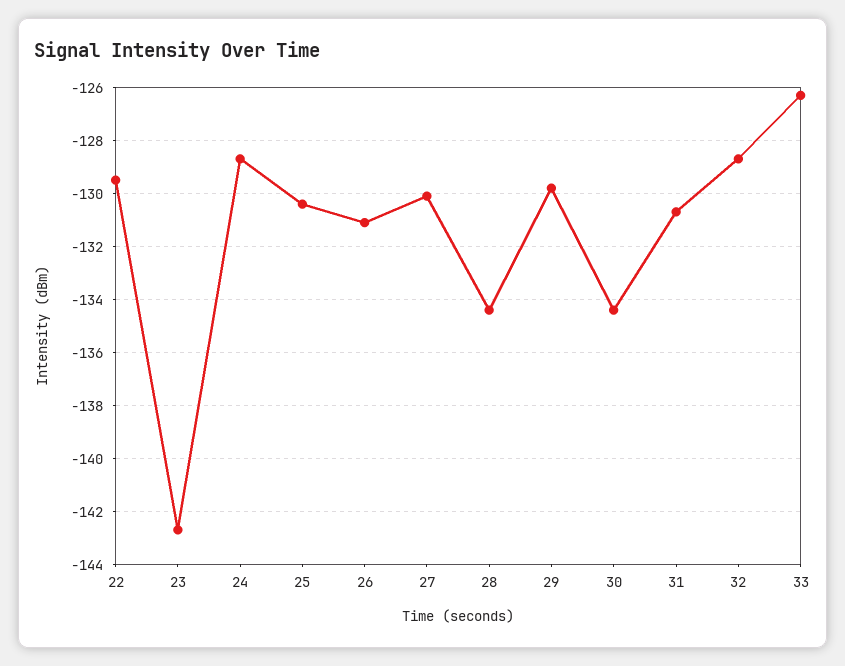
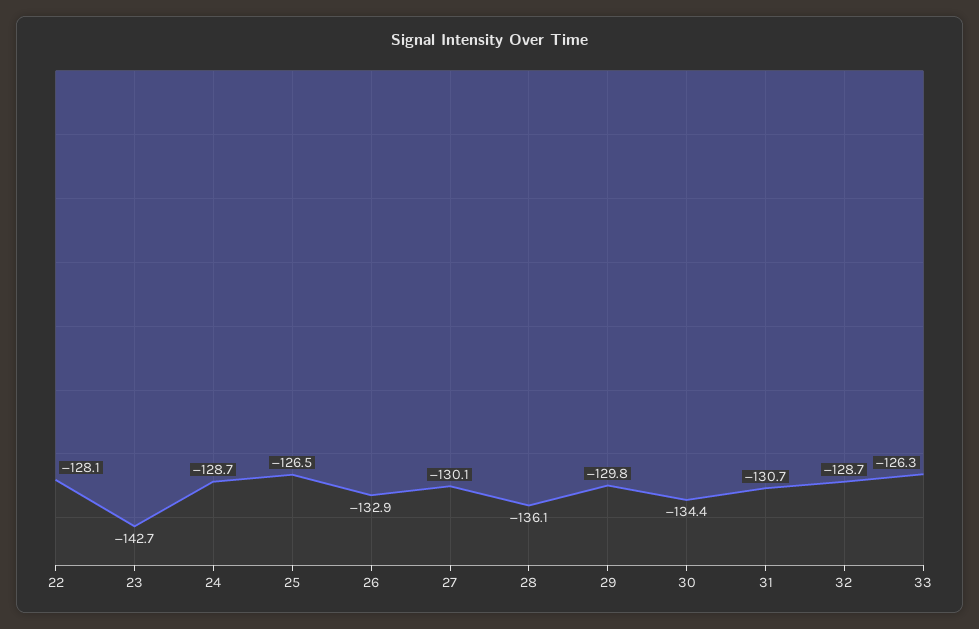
22: -129.5 -> -128.1
25: -130.5 -> -126.5
26: -131 -> -132.9
28: -134.5 -> -136.1

